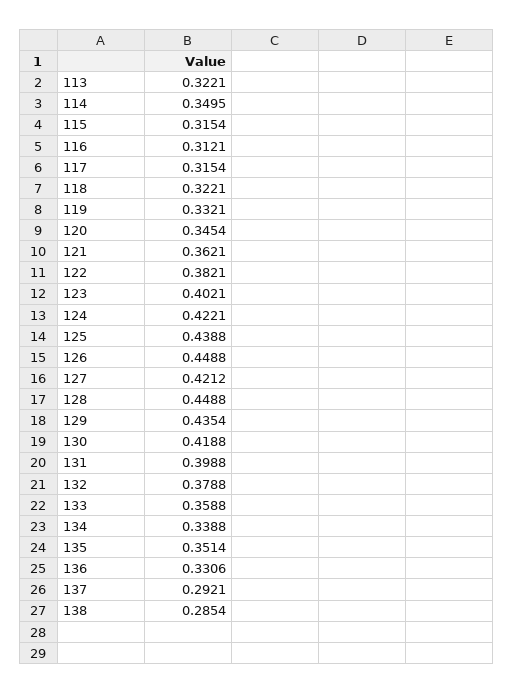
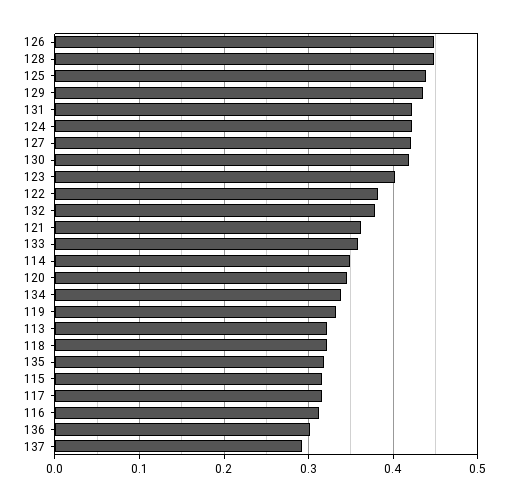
131: 0.3988 -> 0.42
135: 0.3514 -> 0.32
136: 0.3306 -> 0.3
138: 0.2854 -> none

